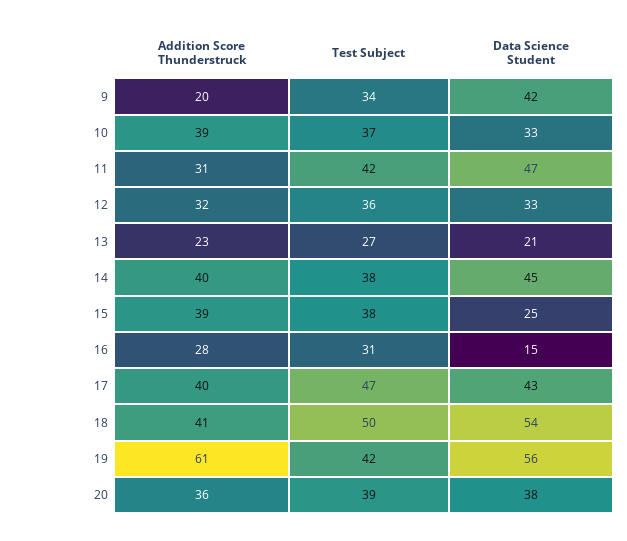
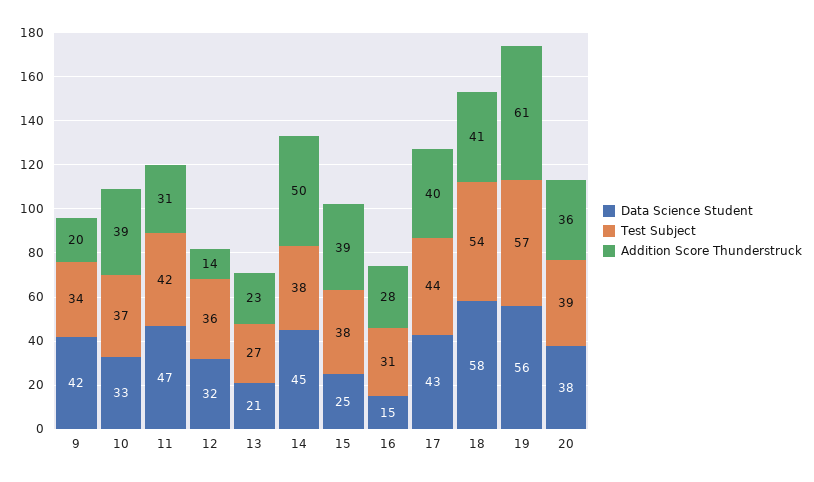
Addition Score Thunderstruck, 12: 32 -> 14
Data Science Student, 12: 33 -> 32
Addition Score Thunderstruck, 14: 40 -> 50
Test Subject, 17: 47 -> 44
Test Subject, 18: 50 -> 54
Data Science Student, 18: 54 -> 58
Test Subject, 19: 42 -> 57

